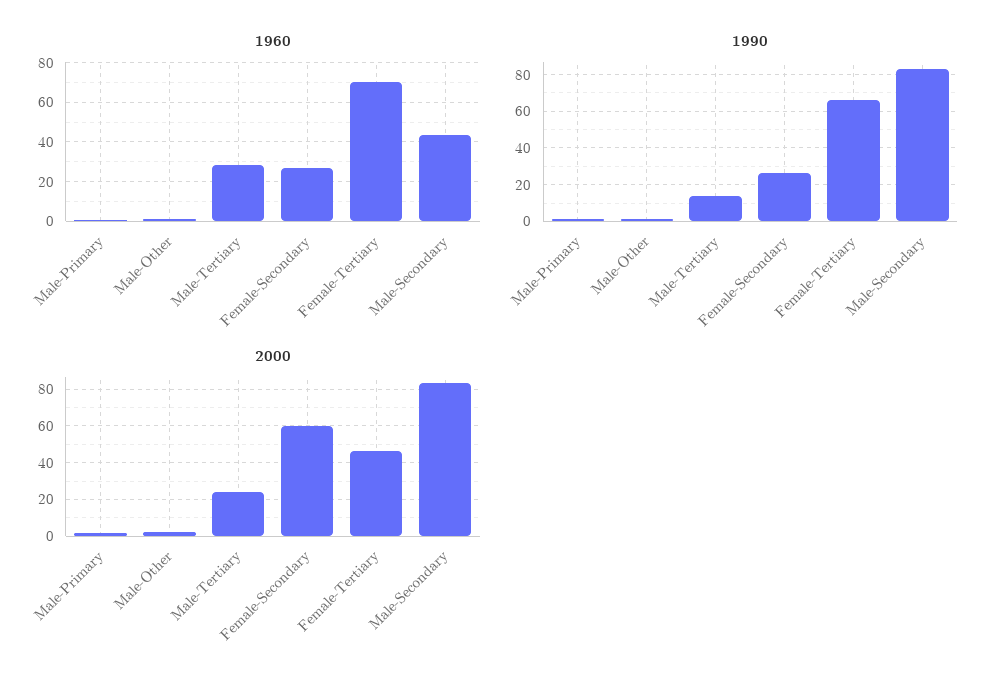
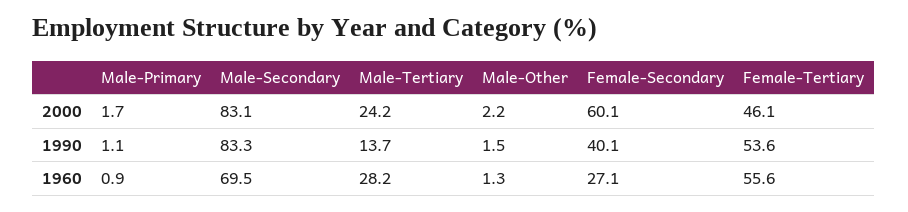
1960, Female-Tertiary: 70 -> 55.6
1960, Male-Secondary: 45 -> 69.5
1990, Female-Secondary: 25 -> 40.1
1990, Female-Tertiary: 65 -> 53.6

